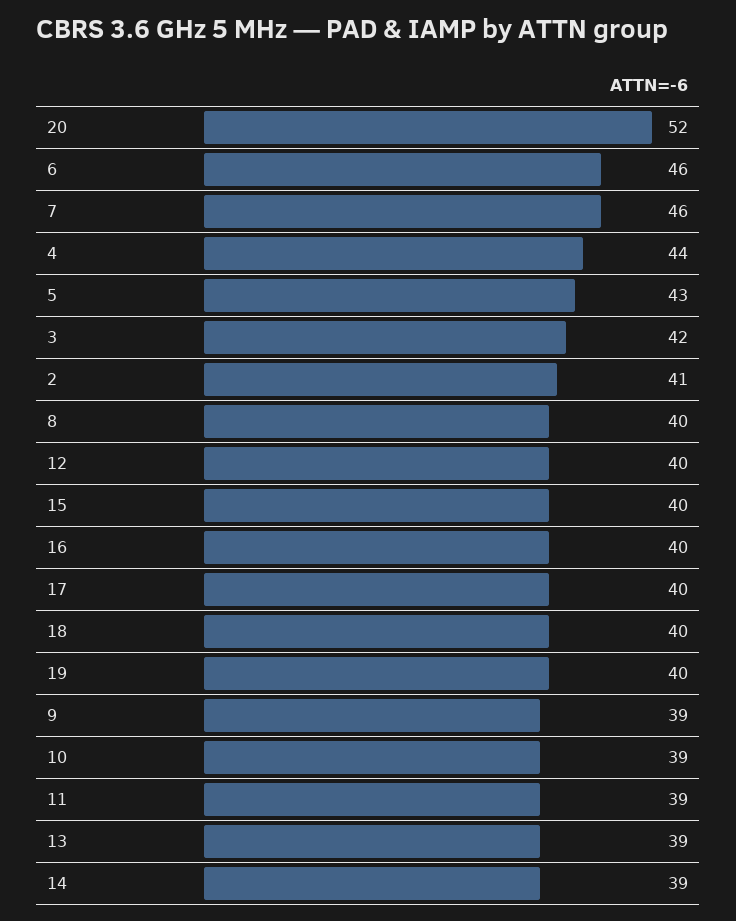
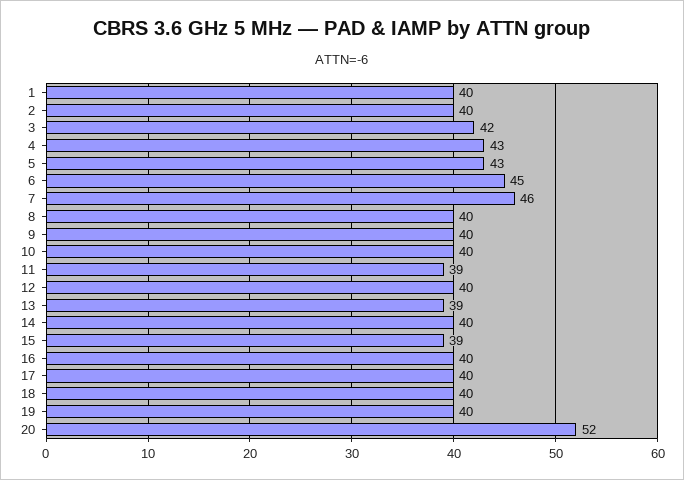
6: 46 -> 45
4: 44 -> 43
2: 41 -> 40
15: 40 -> 39
9: 39 -> 40
10: 39 -> 40
14: 39 -> 40
1: none -> 40

